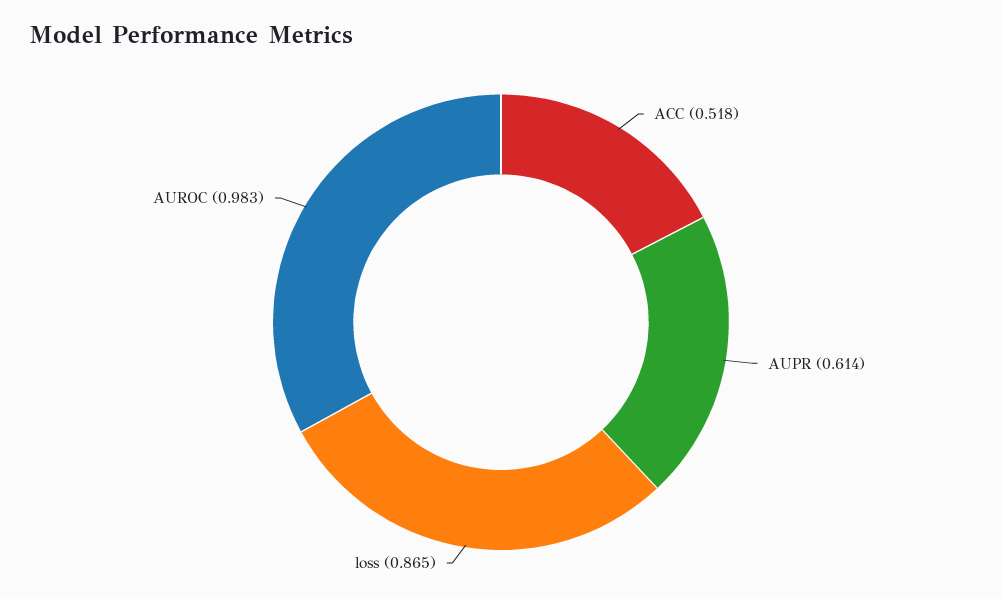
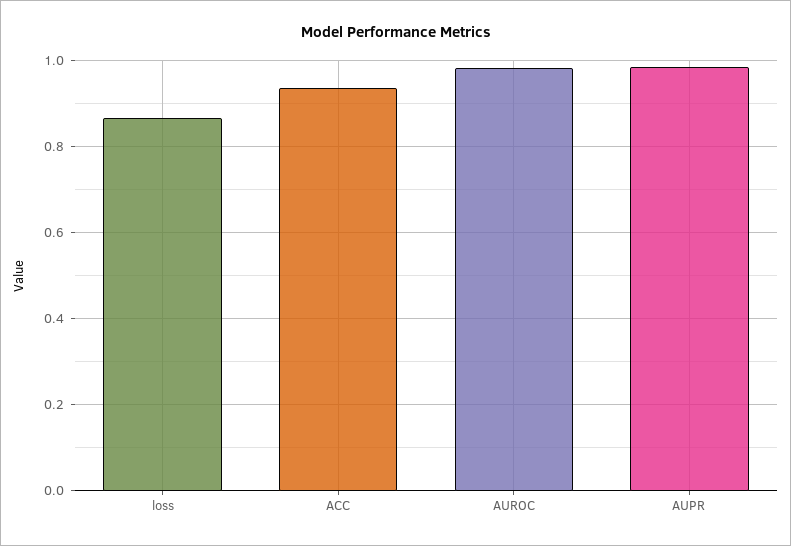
ACC: 0.518 -> 0.94
AUPR: 0.614 -> 0.98

